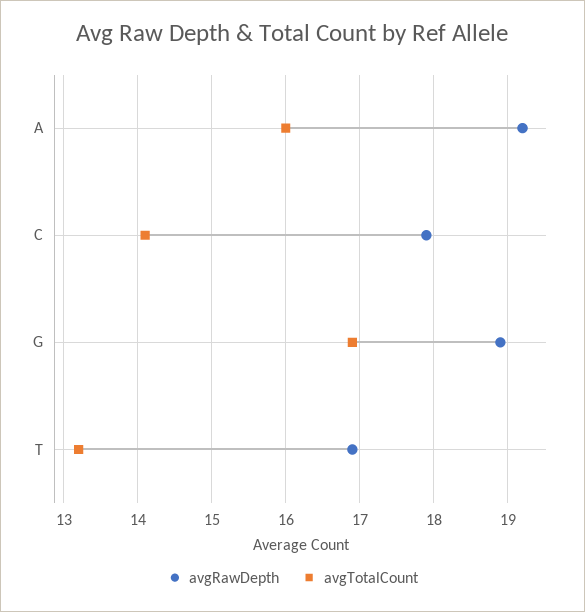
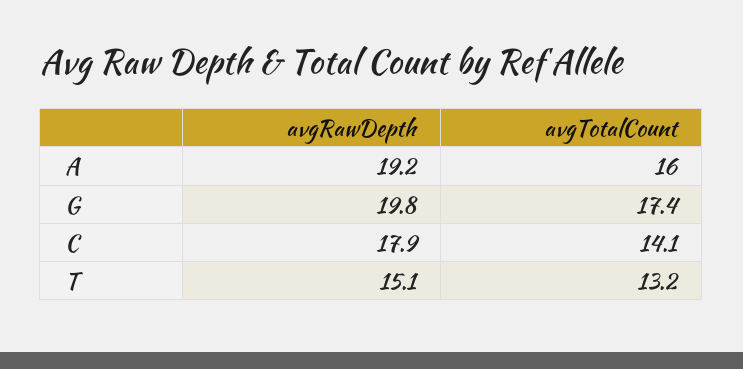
avgRawDepth, G: 18.9 -> 19.8
avgTotalCount, G: 16.9 -> 17.4
avgRawDepth, T: 16.9 -> 15.1

